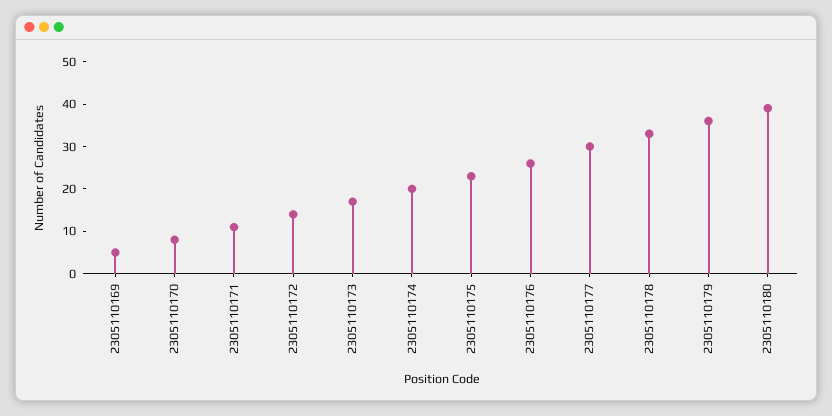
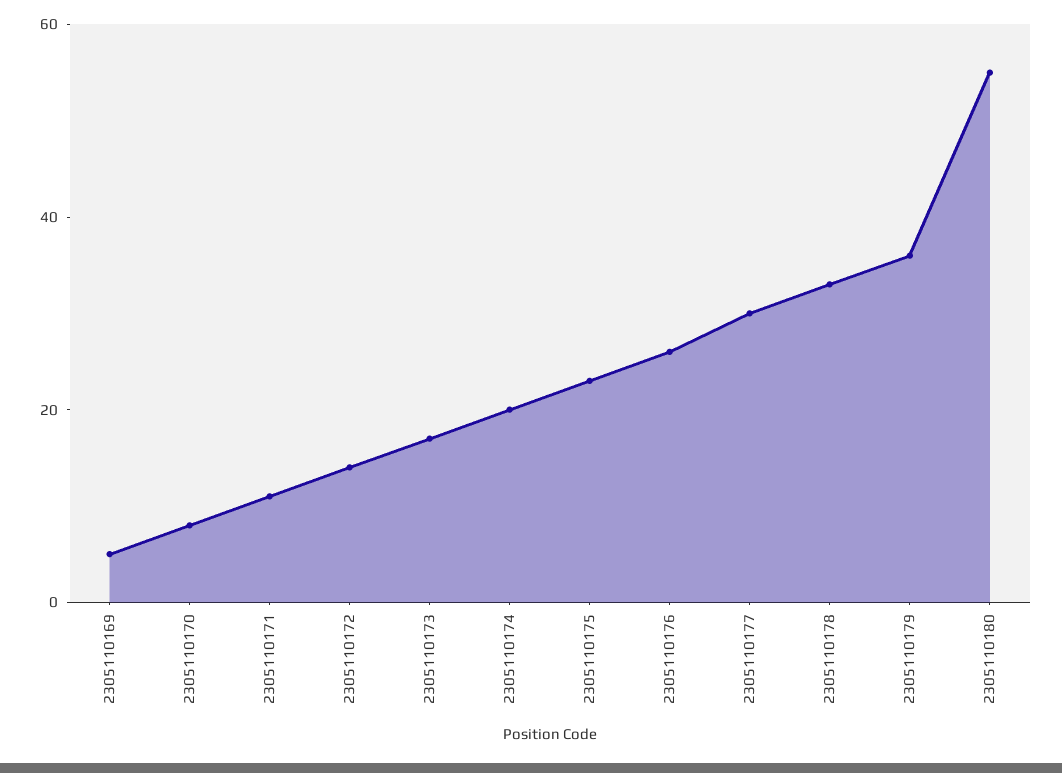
2305110180: 40 -> 55

